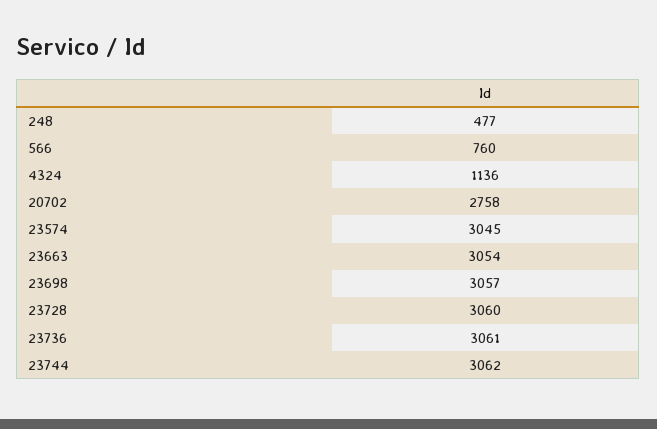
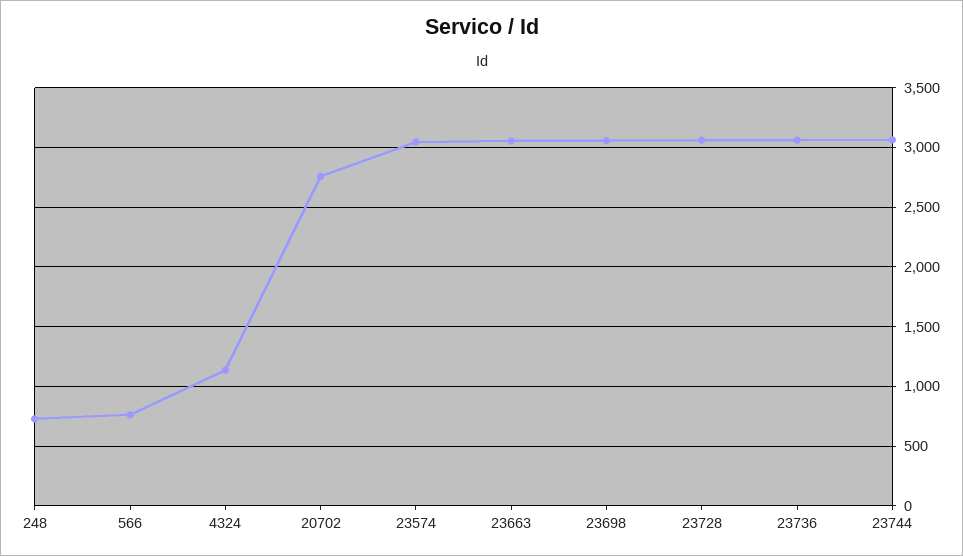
248: 477 -> 700

